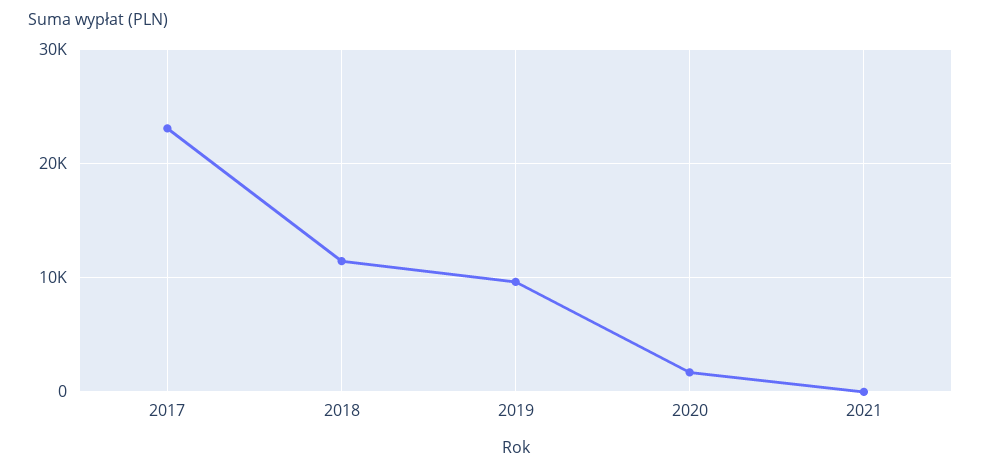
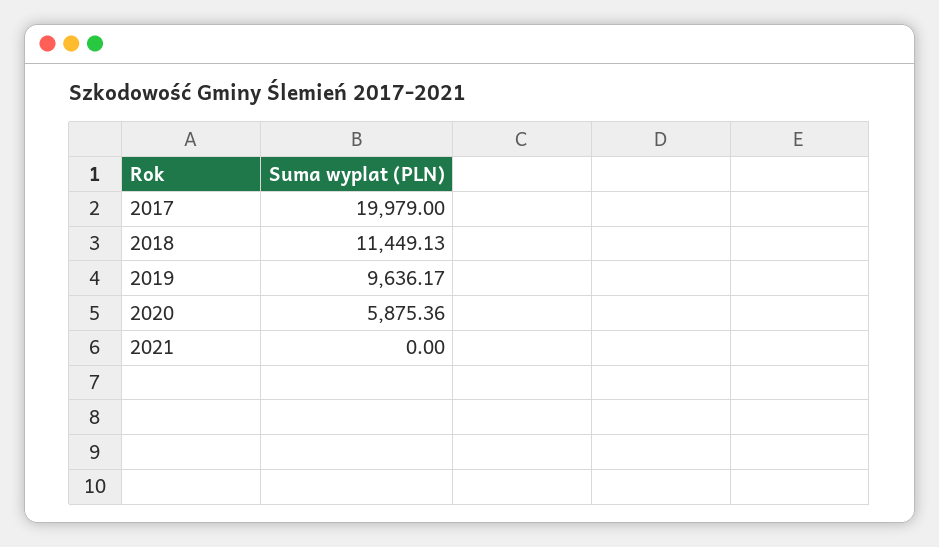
2017: 23000 -> 19979
2020: 2000 -> 5875.36

